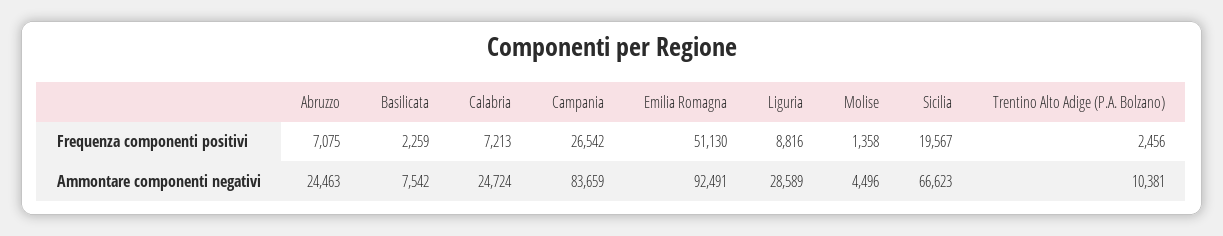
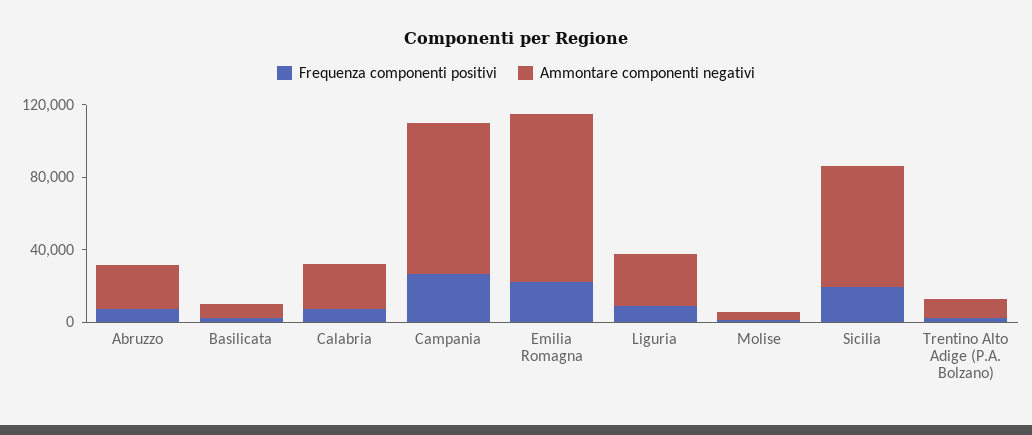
Frequenza componenti positivi, Emilia Romagna: 51130 -> 20000

